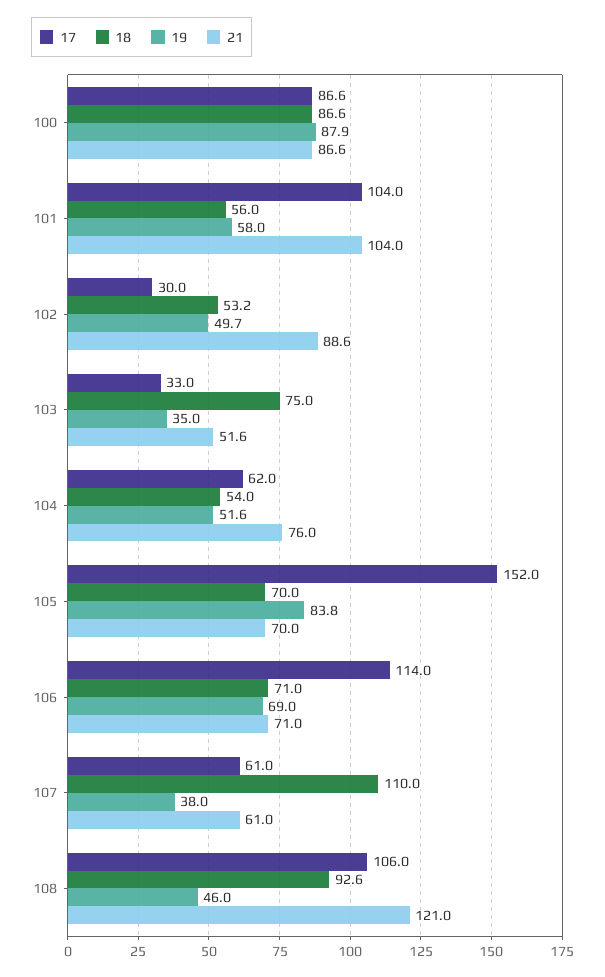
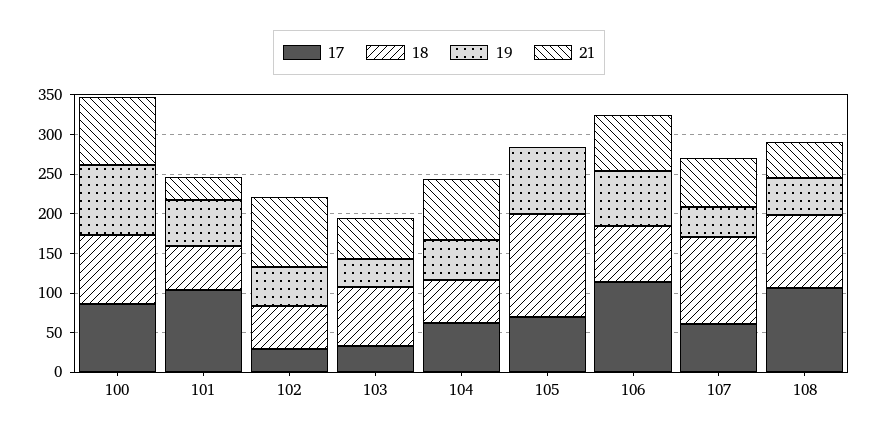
21, 101: 104 -> 25
17, 105: 152 -> 75
18, 105: 70 -> 125
21, 105: 70 -> 0
21, 108: 121 -> 50

